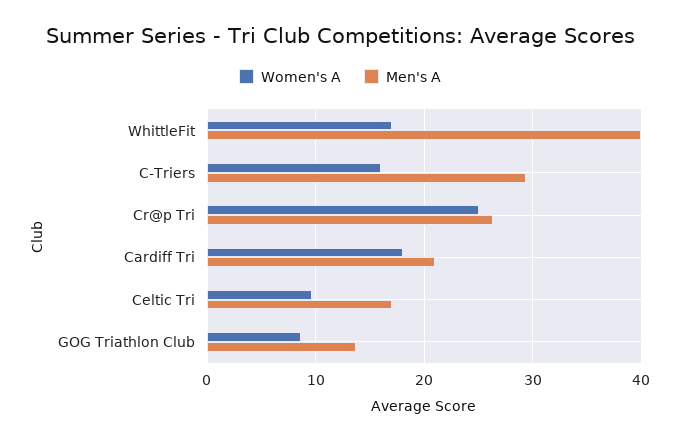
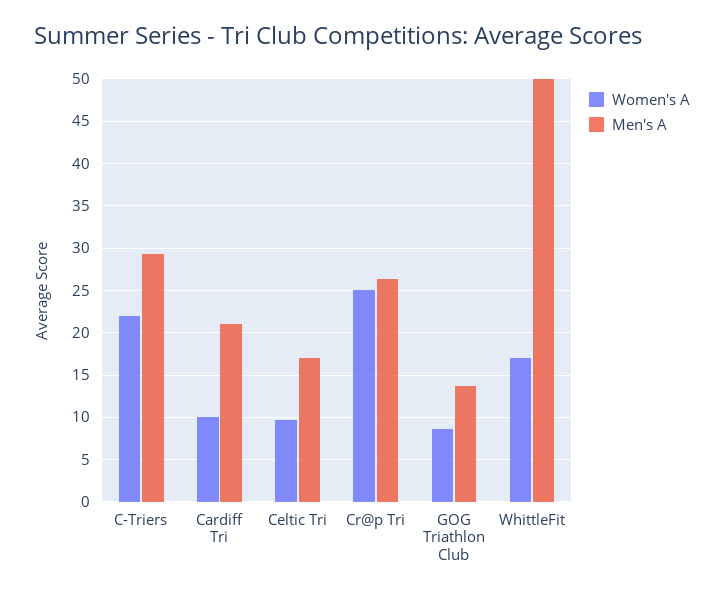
Men's A, WhittleFit: 40 -> 50
Women's A, C-Triers: 16 -> 22
Women's A, Cardiff Tri: 18 -> 10

